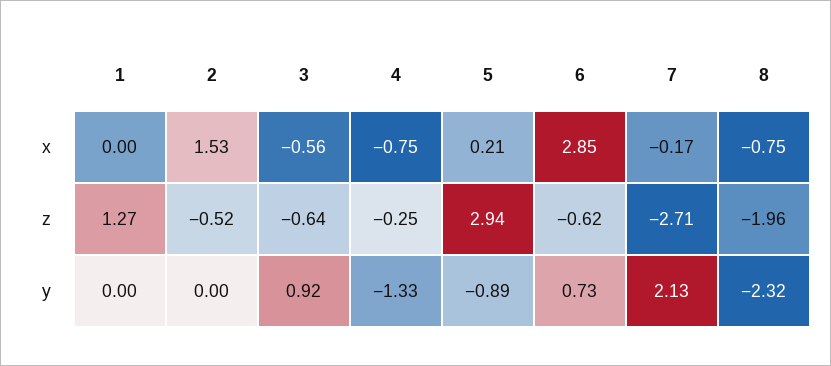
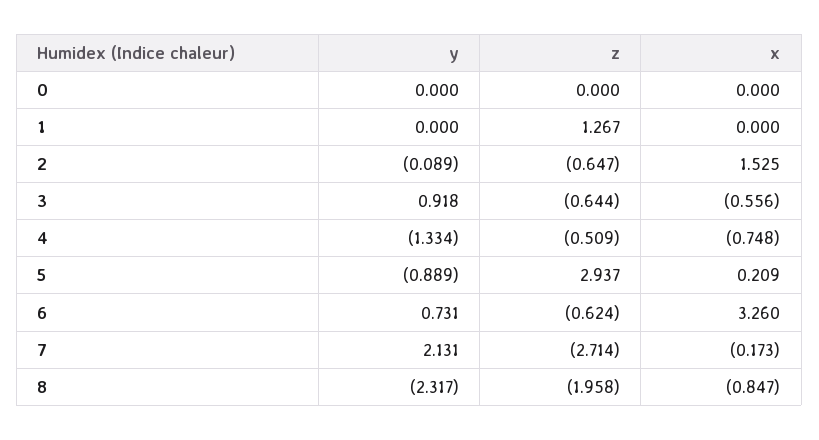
6, x: 2.85 -> 3.26
8, x: -0.75 -> -0.847
2, z: -0.52 -> -0.647
4, z: -0.25 -> -0.509
2, y: 0 -> -0.089
0, y: none -> 0
0, z: none -> 0
0, x: none -> 0

